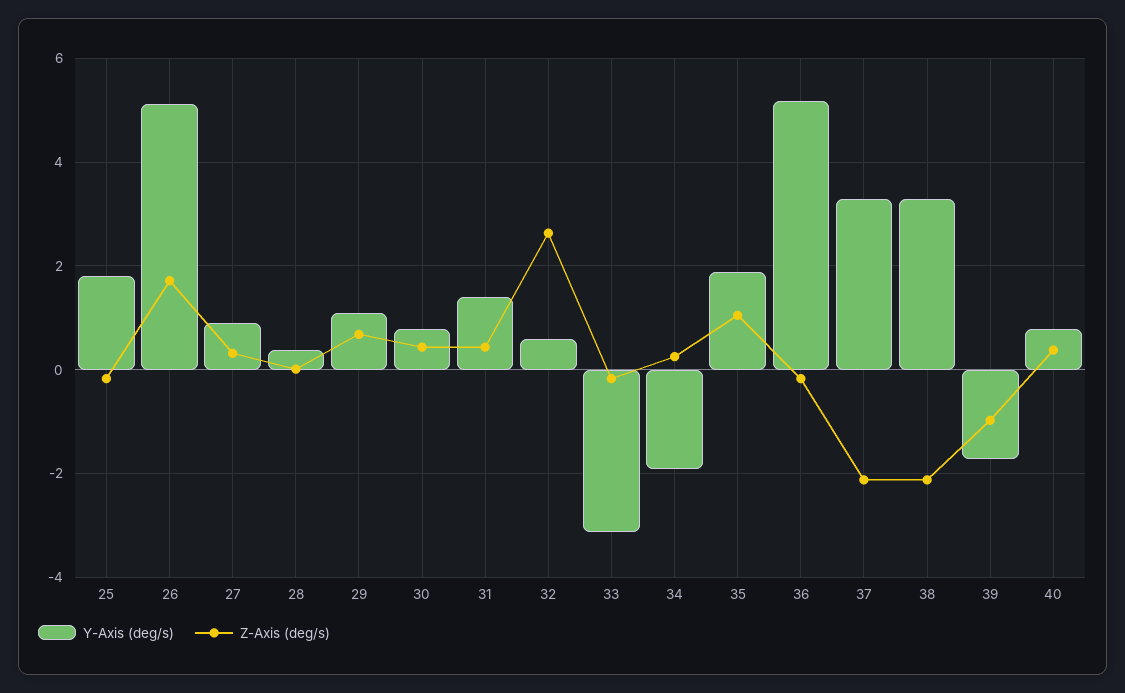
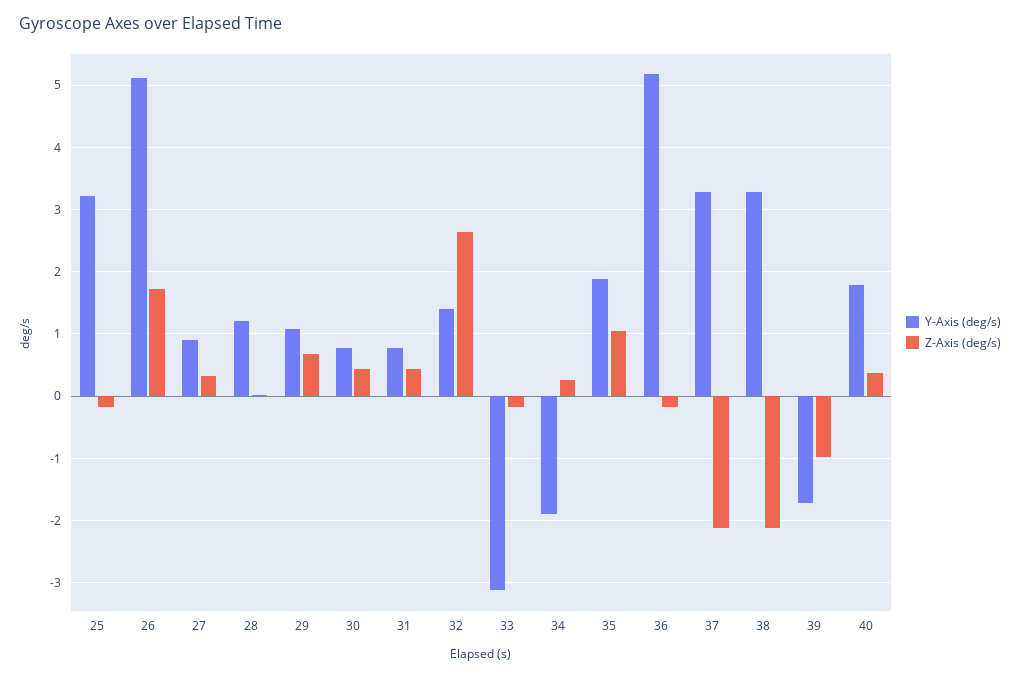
Y-Axis (deg/s), 25: 1.8 -> 3.2
Y-Axis (deg/s), 28: 0.4 -> 1.2
Y-Axis (deg/s), 31: 1.4 -> 0.8
Y-Axis (deg/s), 32: 0.6 -> 1.4
Y-Axis (deg/s), 40: 0.8 -> 1.8

